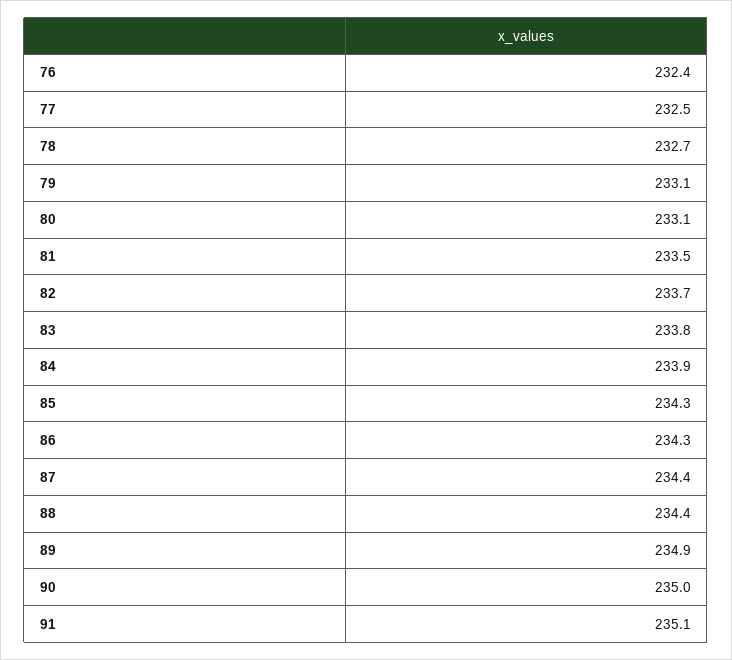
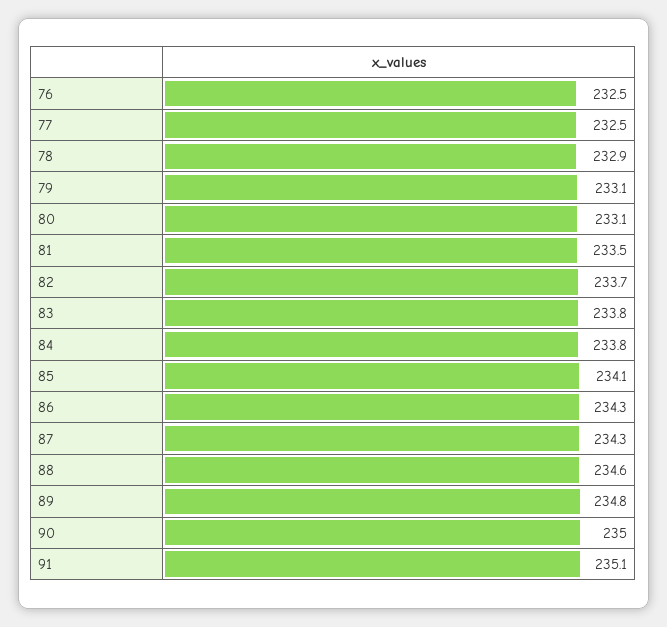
76: 232.4 -> 232.5
78: 232.7 -> 232.9
84: 233.9 -> 233.8
85: 234.3 -> 234.1
87: 234.4 -> 234.3
88: 234.4 -> 234.6
89: 234.9 -> 234.8

